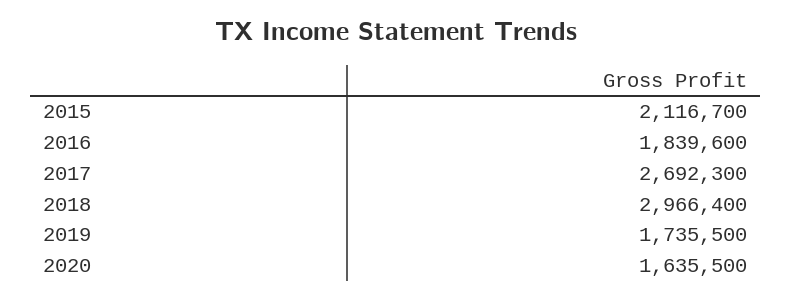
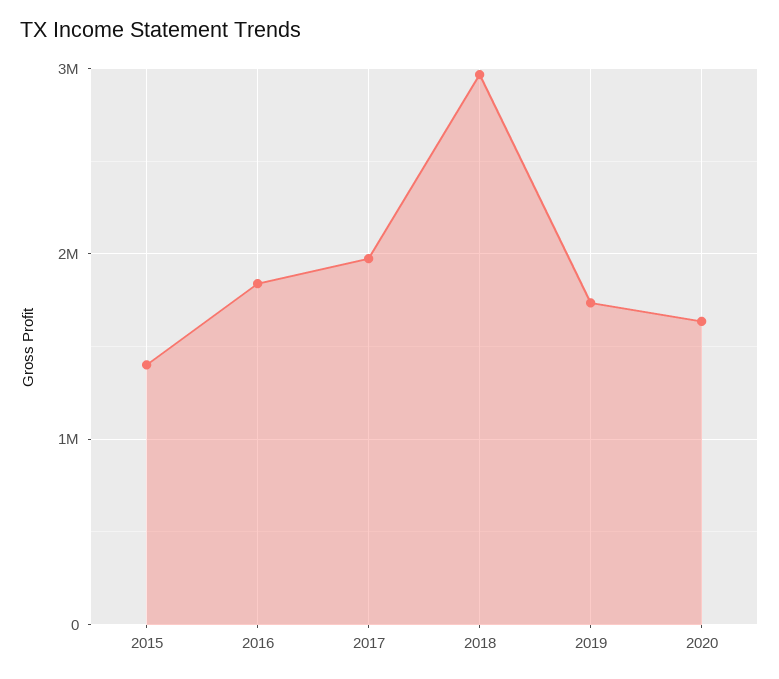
2015: 2116700 -> 1400000
2017: 2692300 -> 2000000

